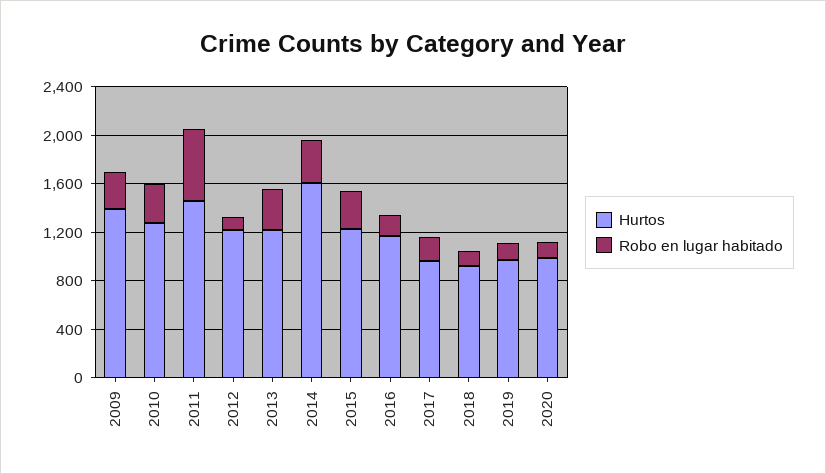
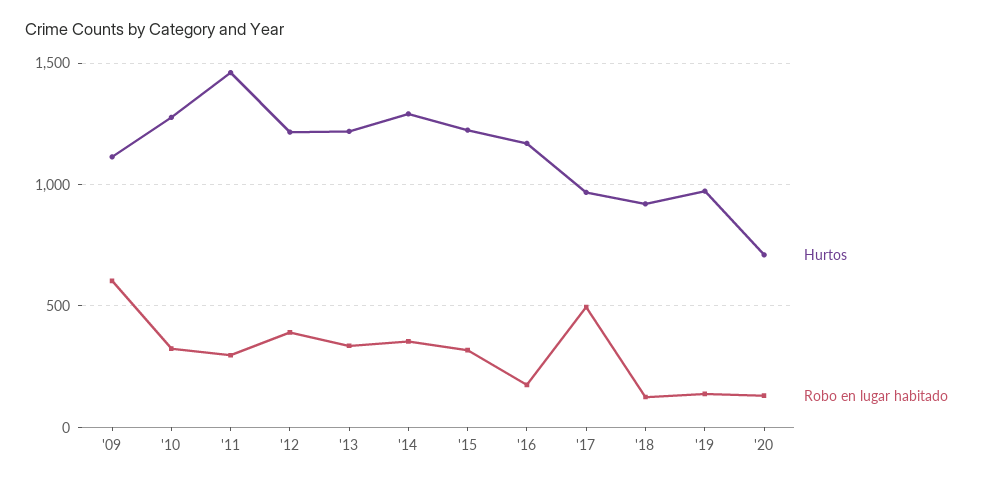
Hurtos, 2009: 1400 -> 1100
Robo en lugar habitado, 2009: 300 -> 600
Robo en lugar habitado, 2011: 600 -> 300
Robo en lugar habitado, 2012: 100 -> 400
Hurtos, 2014: 1600 -> 1300
Robo en lugar habitado, 2017: 200 -> 500
Hurtos, 2020: 1000 -> 700

